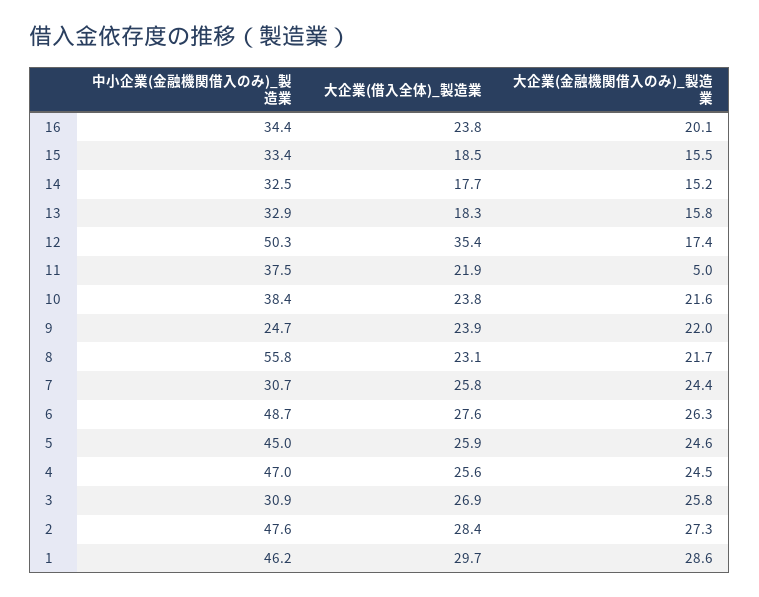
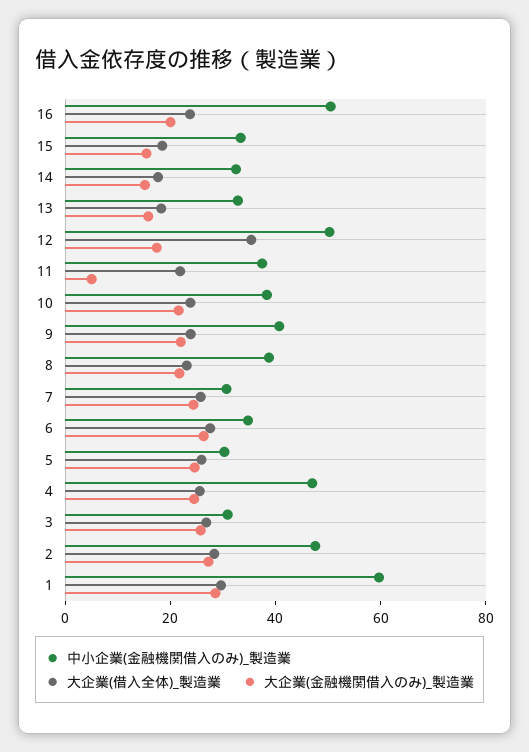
中小企業(金融機関借入のみ)_製造業, 16: 34.4 -> 50
中小企業(金融機関借入のみ)_製造業, 9: 24.7 -> 40
中小企業(金融機関借入のみ)_製造業, 8: 55.8 -> 40
中小企業(金融機関借入のみ)_製造業, 6: 48.7 -> 35
中小企業(金融機関借入のみ)_製造業, 5: 45 -> 30
中小企業(金融機関借入のみ)_製造業, 1: 46.2 -> 60

